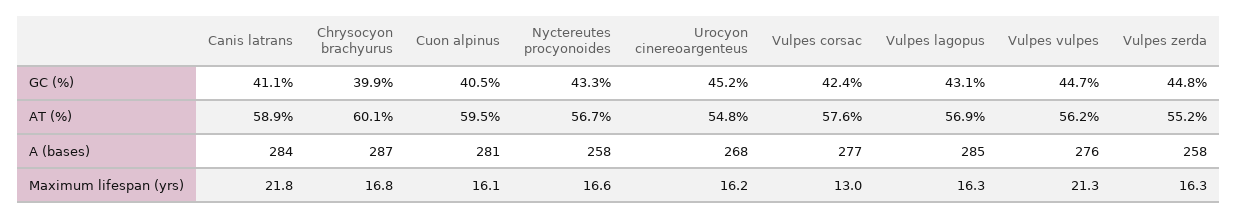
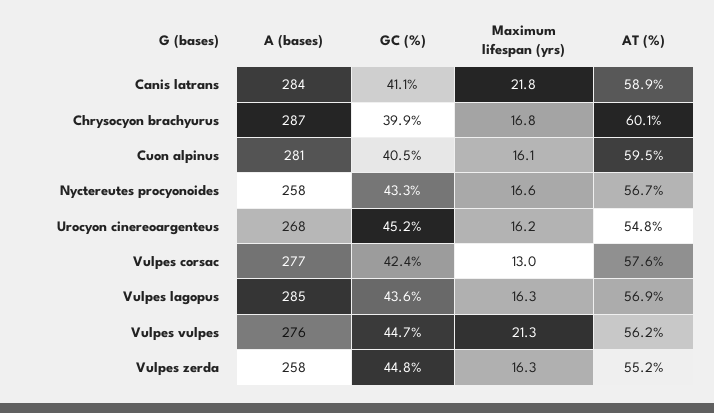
Vulpes lagopus, GC (%): 43.1 -> 43.6

